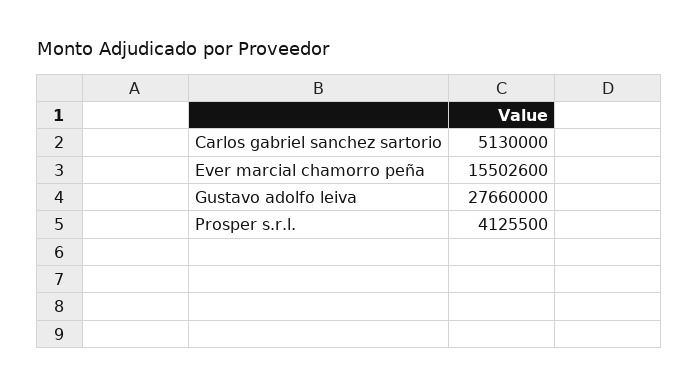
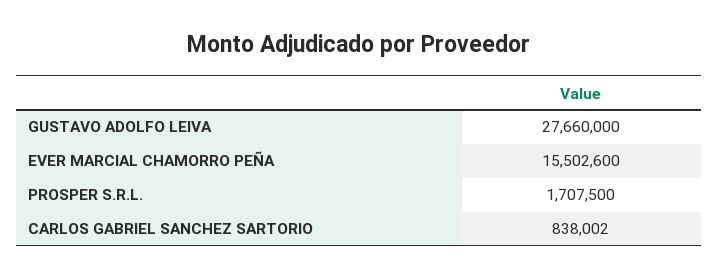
Carlos gabriel sanchez sartorio: 5130000 -> 838002
Prosper s.r.l.: 4125500 -> 1707500

